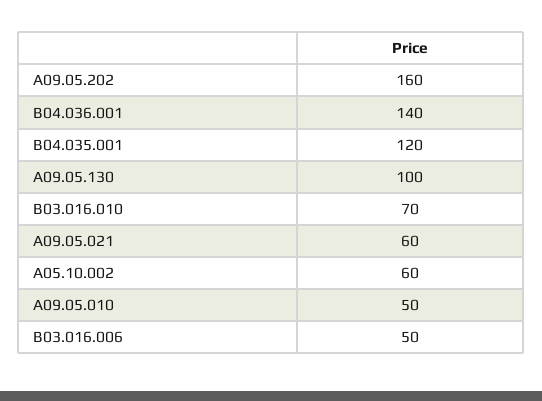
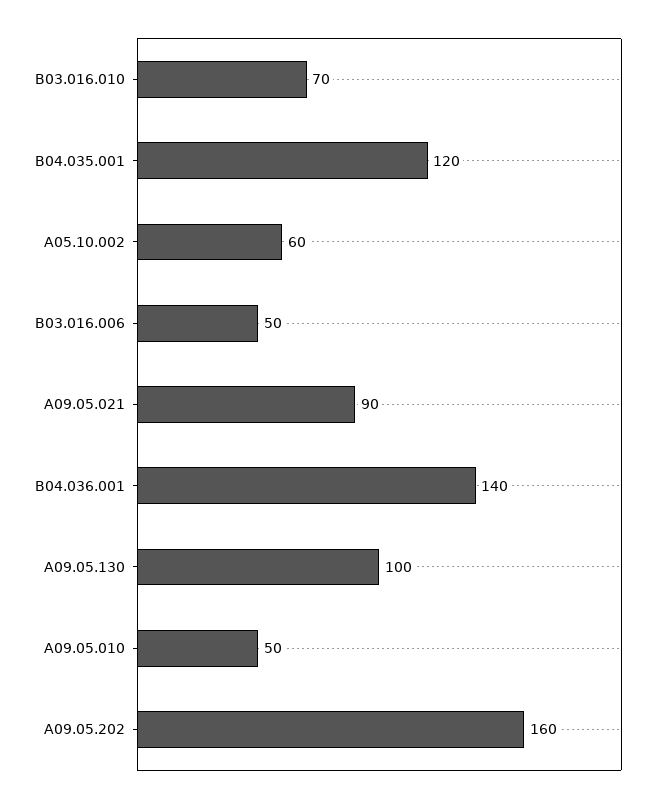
A09.05.021: 60 -> 90

